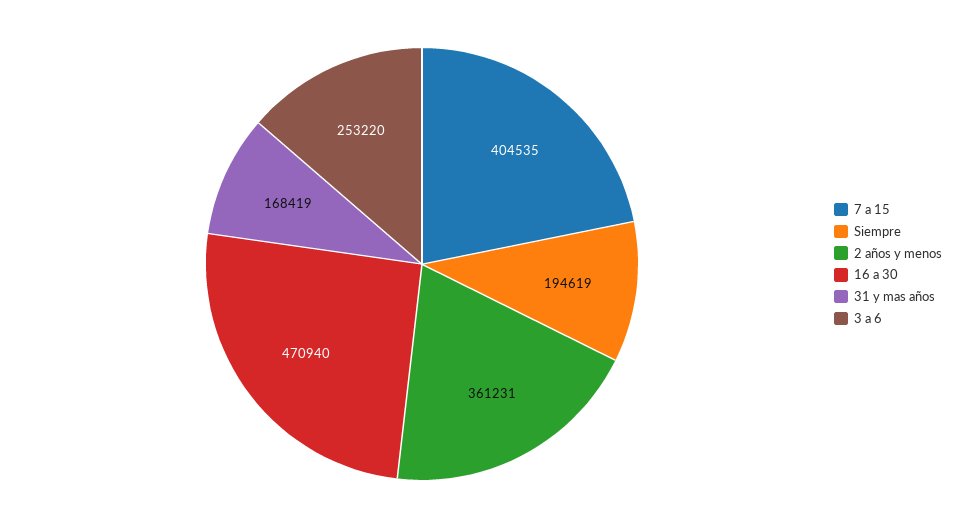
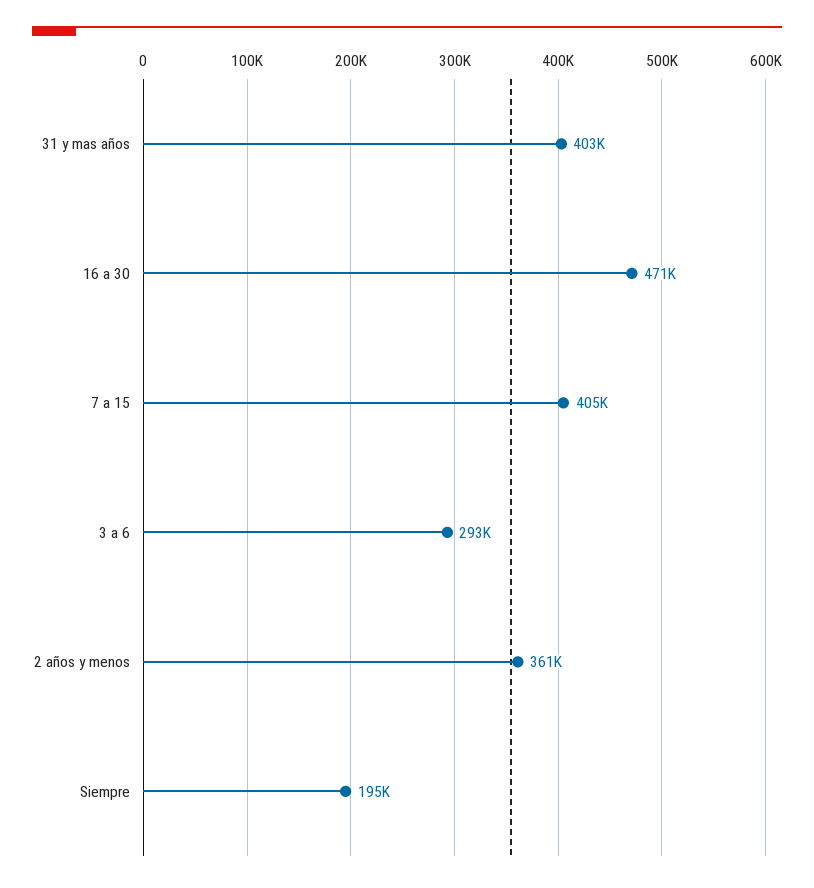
31 y mas años: 168419 -> 403000
3 a 6: 253220 -> 293000

